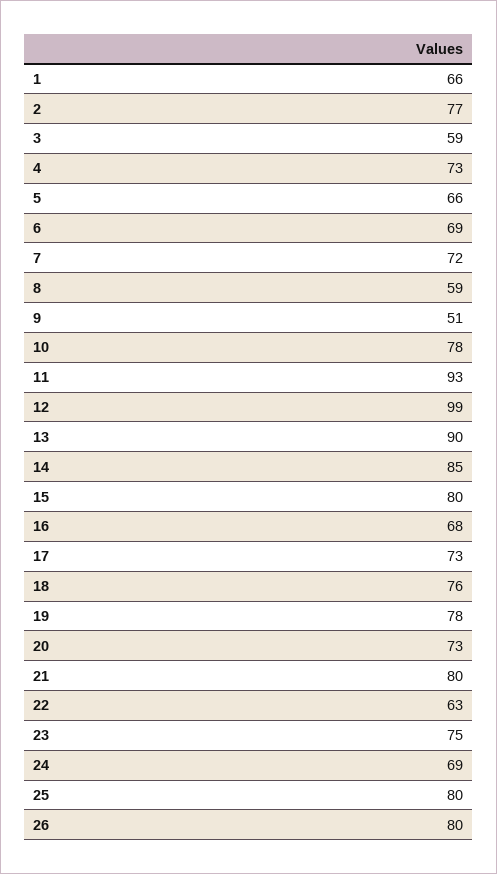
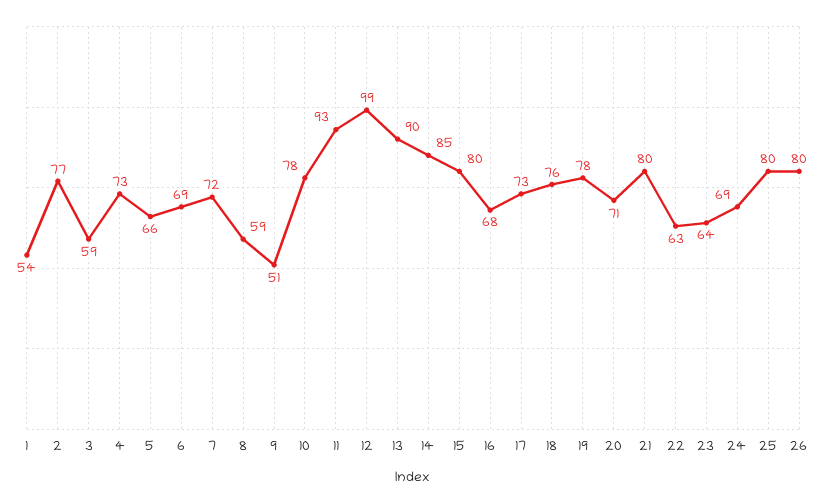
1: 66 -> 54
20: 73 -> 71
23: 75 -> 64

